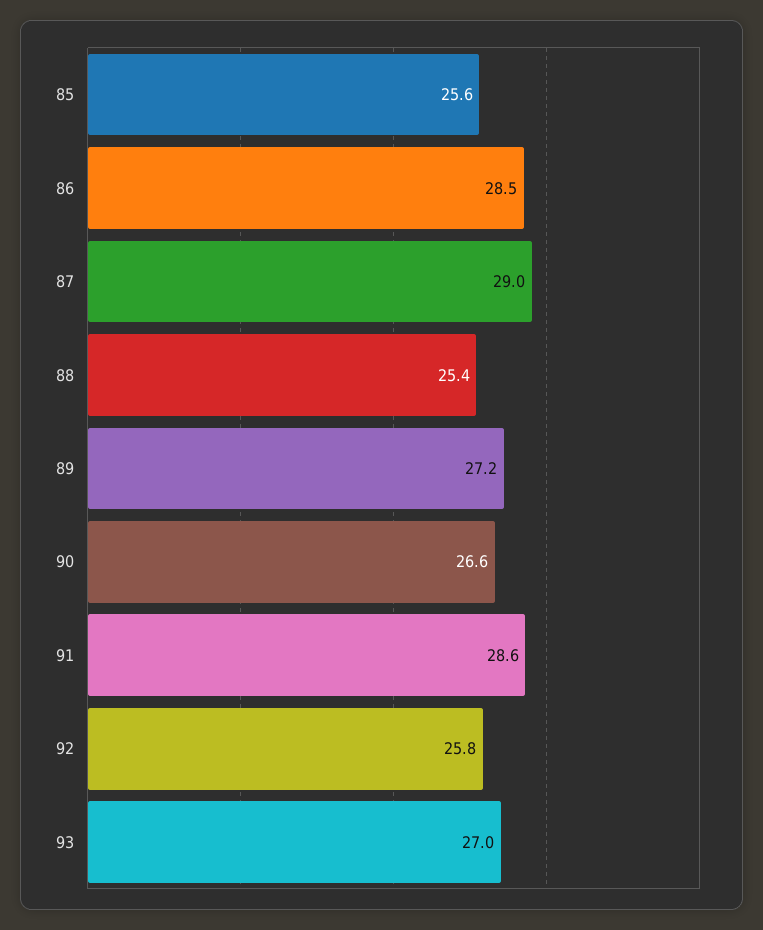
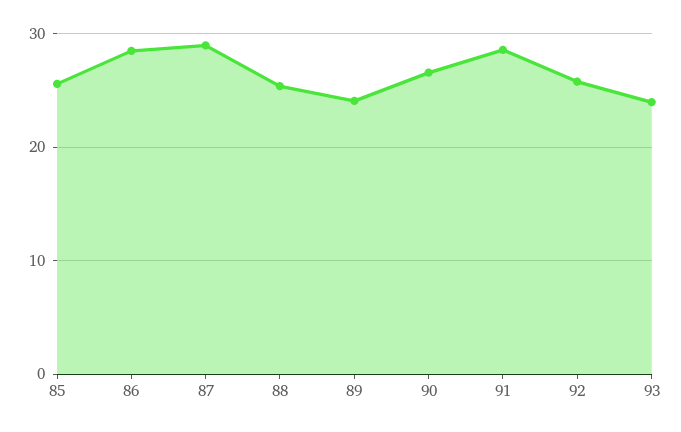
89: 27.2 -> 24
93: 27 -> 24

